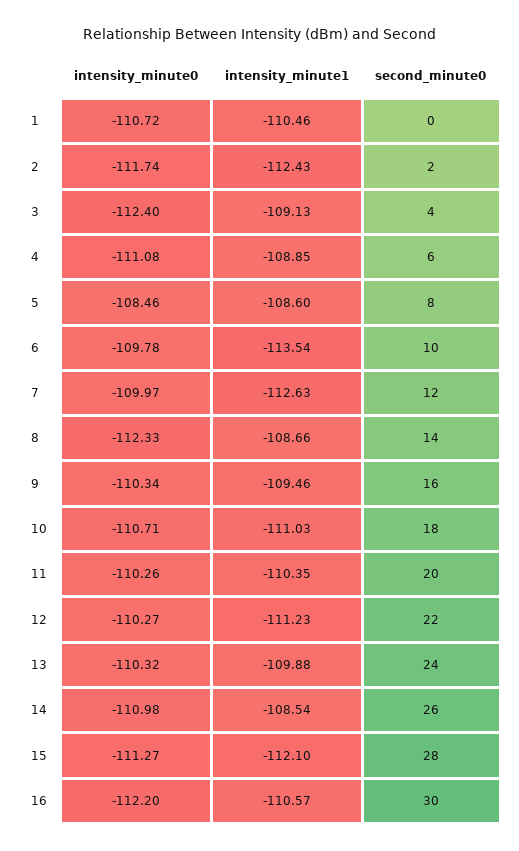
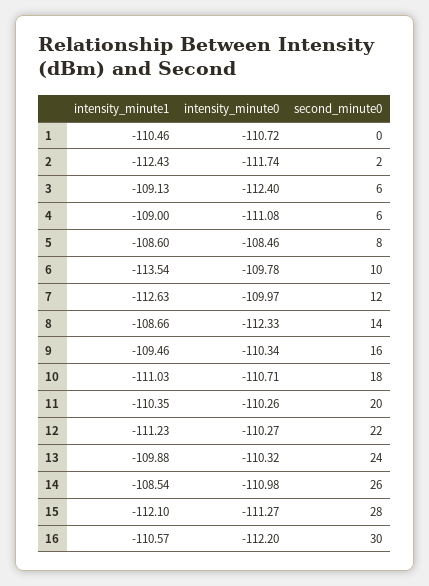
second_minute0, 3: 4 -> 6
intensity_minute1, 4: -108.85 -> -109

